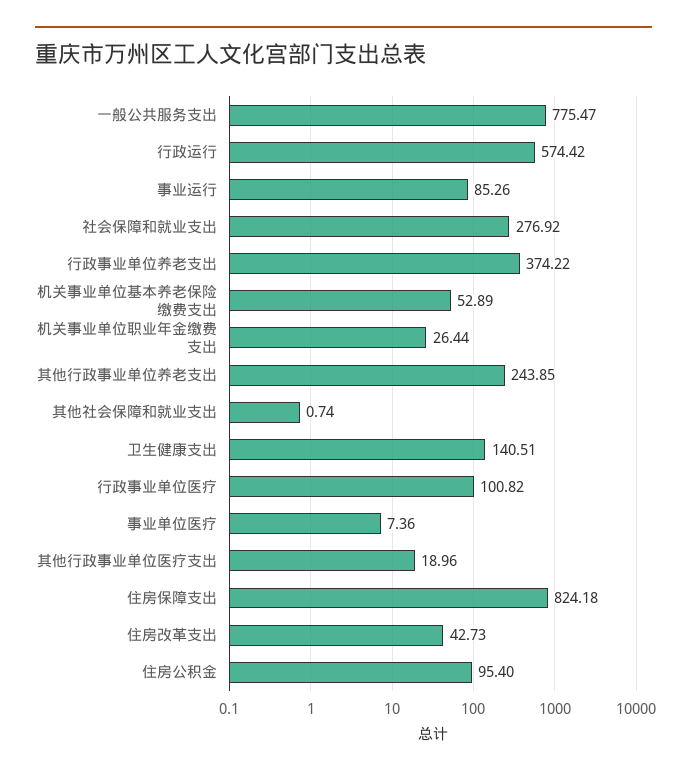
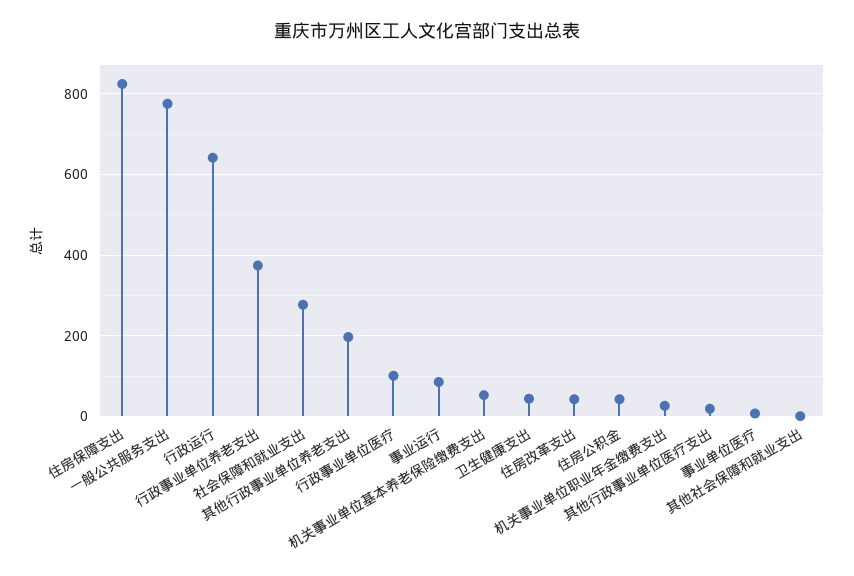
行政运行: 574.42 -> 640
其他行政事业单位养老支出: 243.85 -> 200
卫生健康支出: 140.51 -> 40
住房公积金: 95.4 -> 40

